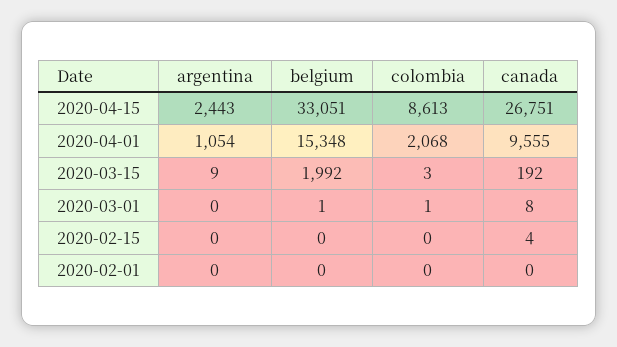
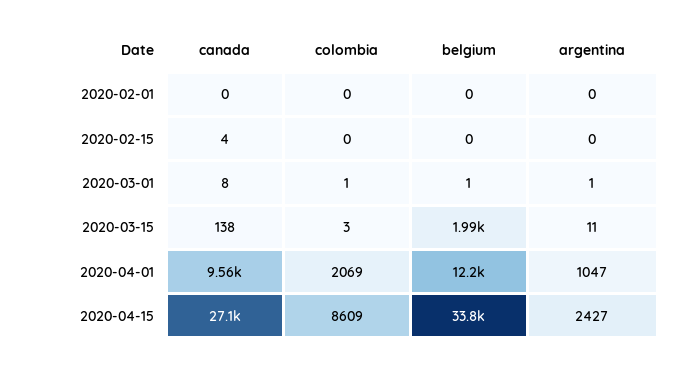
argentina, 2020-04-15: 2443 -> 2427
belgium, 2020-04-15: 33051 -> 33800
colombia, 2020-04-15: 8613 -> 8609
canada, 2020-04-15: 26751 -> 27100
argentina, 2020-04-01: 1054 -> 1047
belgium, 2020-04-01: 15348 -> 12200
colombia, 2020-04-01: 2068 -> 2069
argentina, 2020-03-15: 9 -> 11
canada, 2020-03-15: 192 -> 138
argentina, 2020-03-01: 0 -> 1

